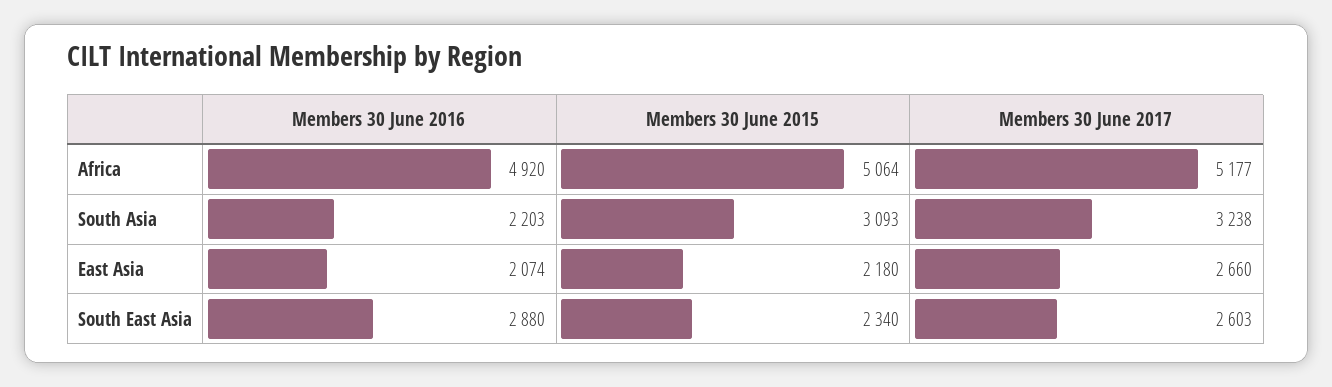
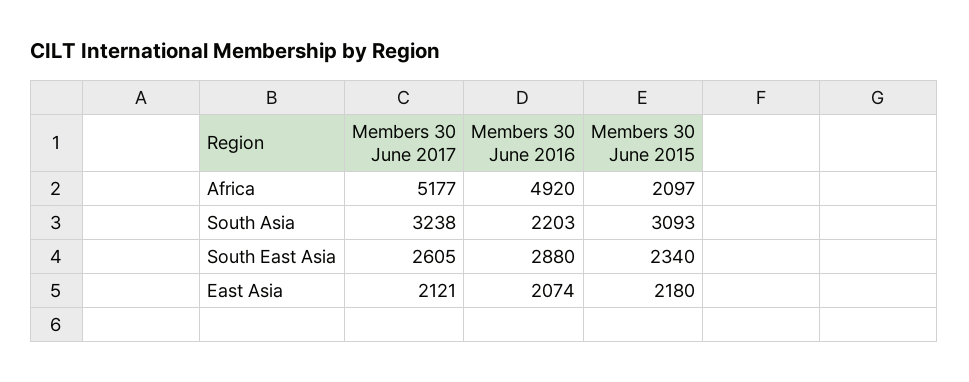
Members 30 June 2015, Africa: 5064 -> 2097
Members 30 June 2017, East Asia: 2660 -> 2121
Members 30 June 2017, South East Asia: 2603 -> 2605

